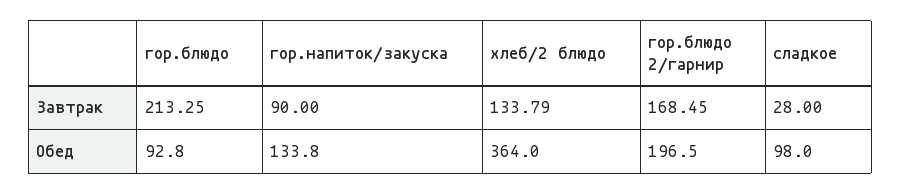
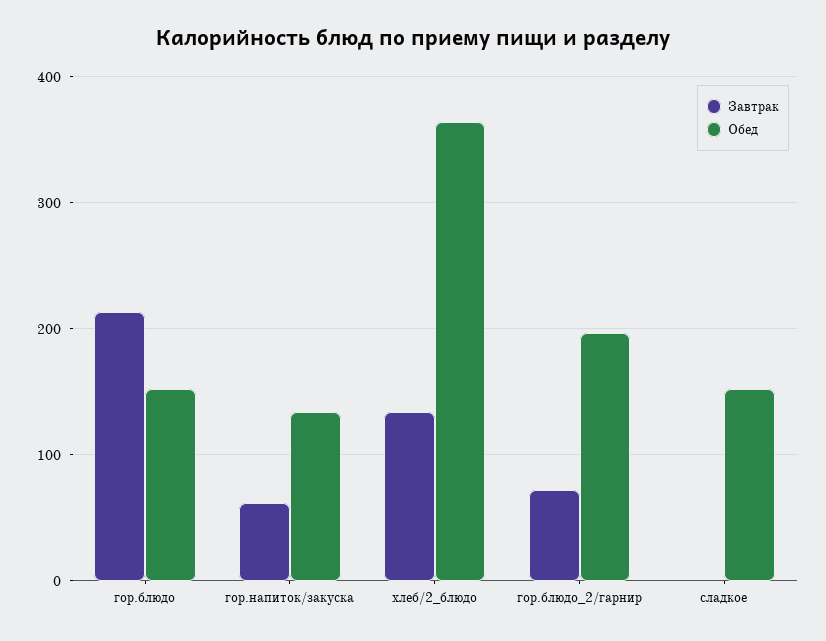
Завтрак, гор.напиток/закуска: 90 -> 60
Завтрак, гор.блюдо 2/гарнир: 168.45 -> 70
Завтрак, сладкое: 28 -> 0
Обед, гор.блюдо: 92.8 -> 150
Обед, сладкое: 98 -> 150

